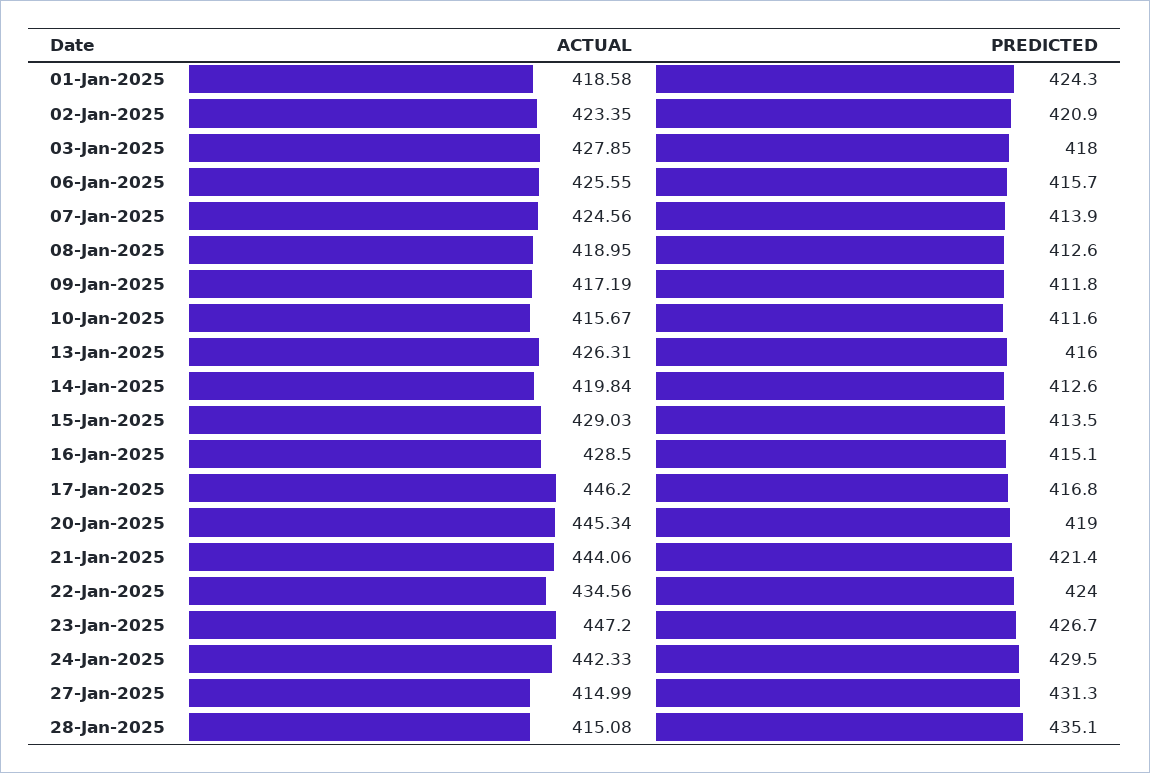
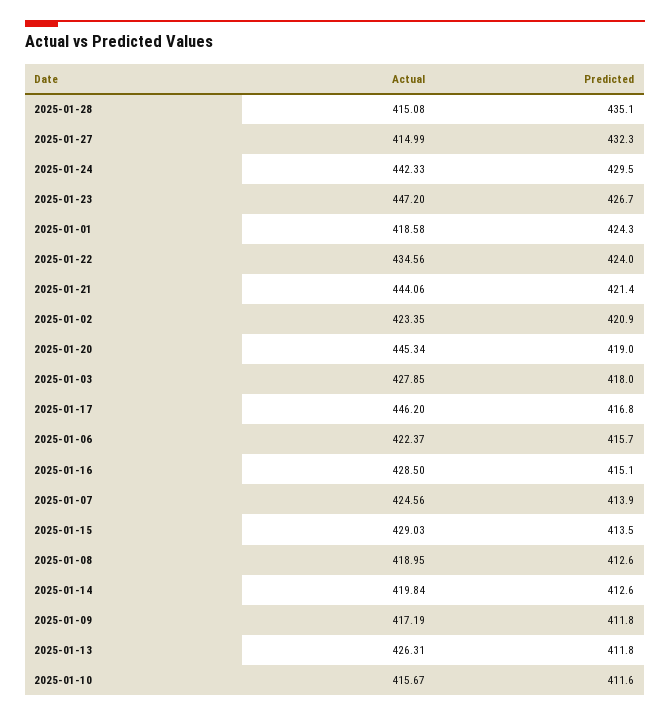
ACTUAL, 06-Jan-2025: 425.55 -> 422.37
PREDICTED, 13-Jan-2025: 416 -> 411.8
PREDICTED, 27-Jan-2025: 431.3 -> 432.3

